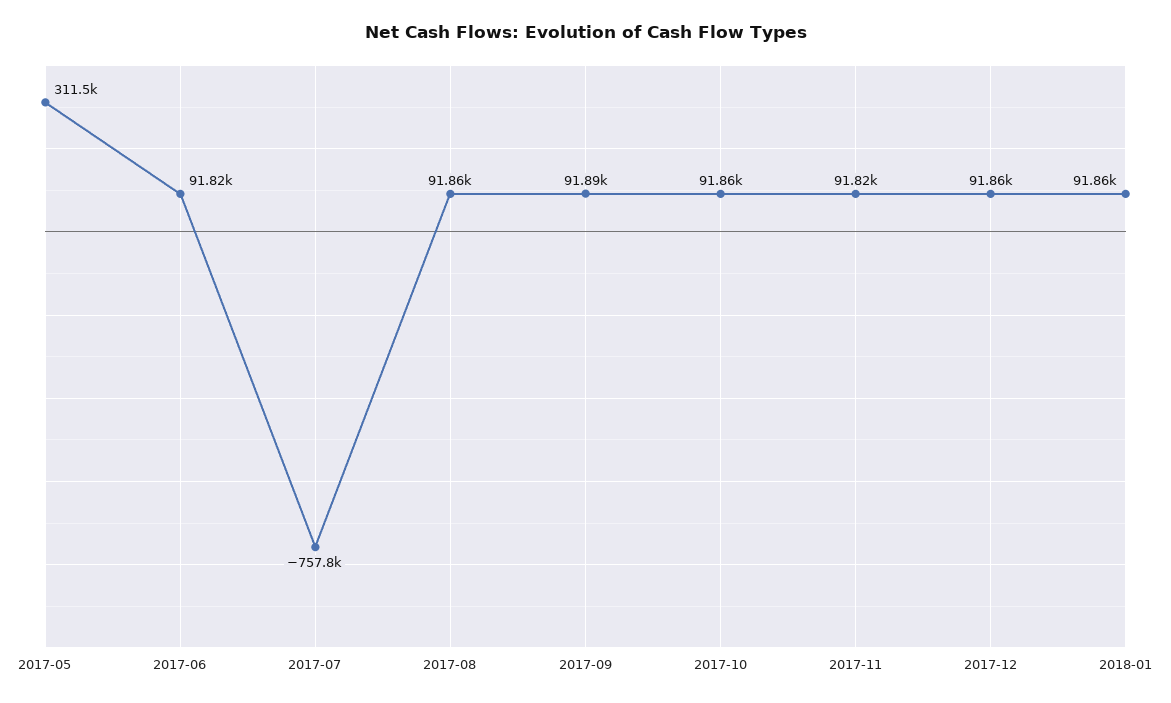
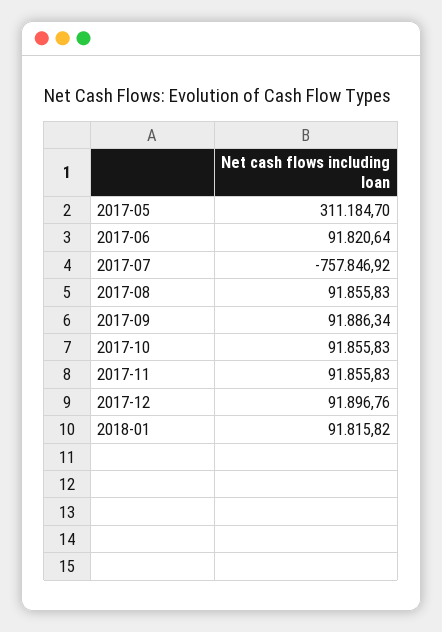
2017-05: 311500 -> 311184.7
2017-11: 91820 -> 91855.83
2017-12: 91860 -> 91896.76
2018-01: 91860 -> 91815.82

